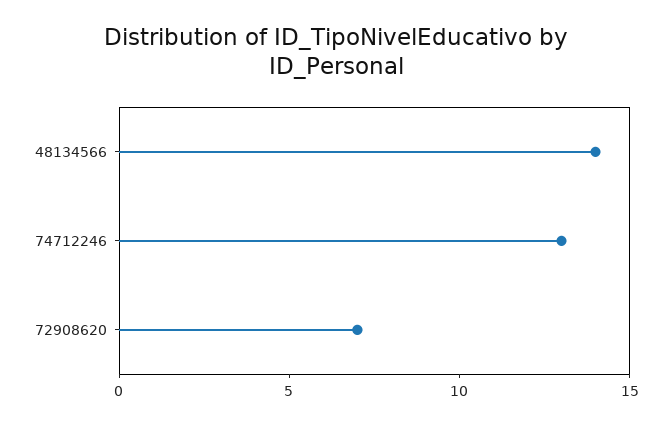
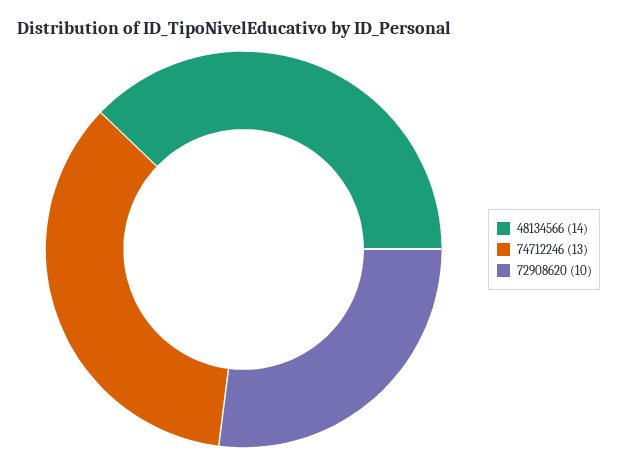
72908620: 7 -> 10

